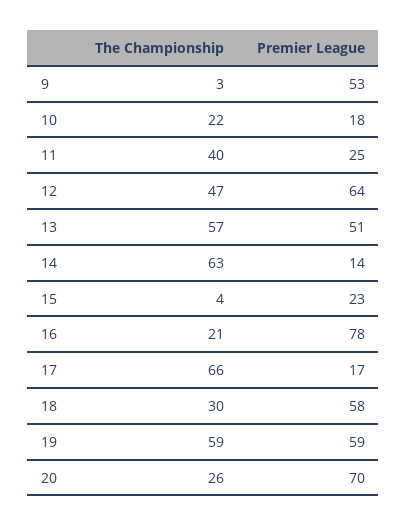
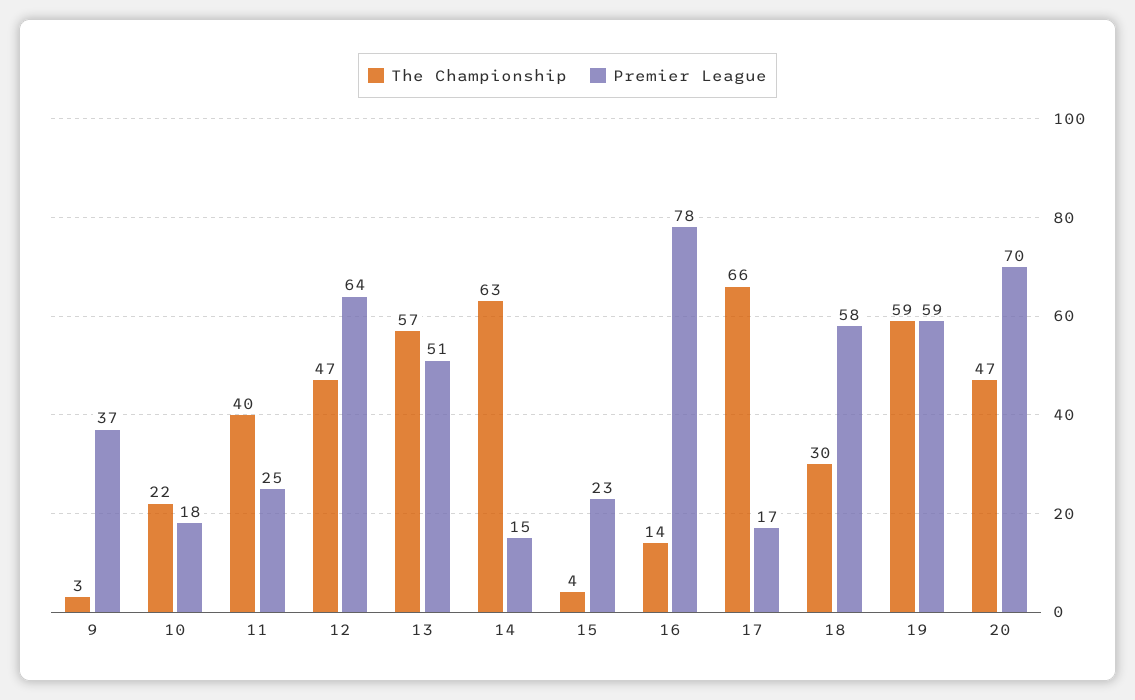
Premier League, 9: 53 -> 37
Premier League, 14: 14 -> 15
The Championship, 16: 21 -> 14
The Championship, 20: 26 -> 47

